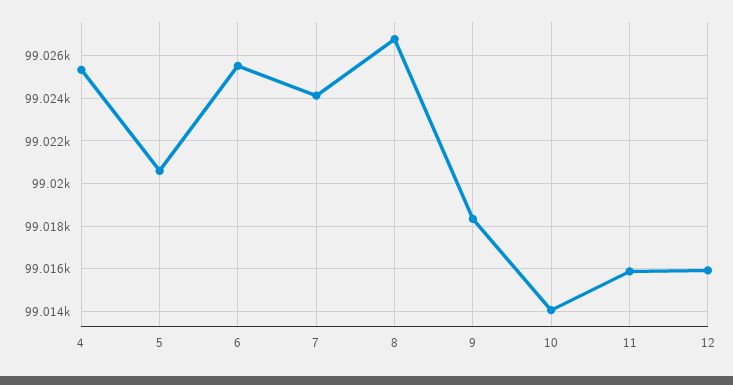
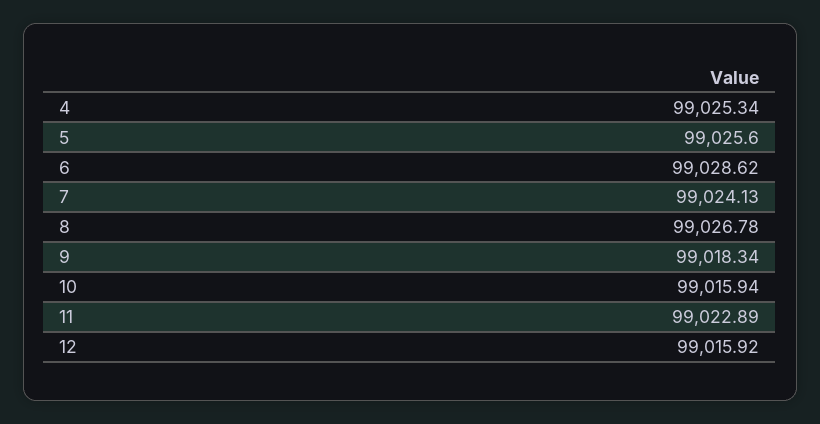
5: 99020.5 -> 99025.6
6: 99025.5 -> 99028.62
10: 99014 -> 99015.94
11: 99016 -> 99022.89

